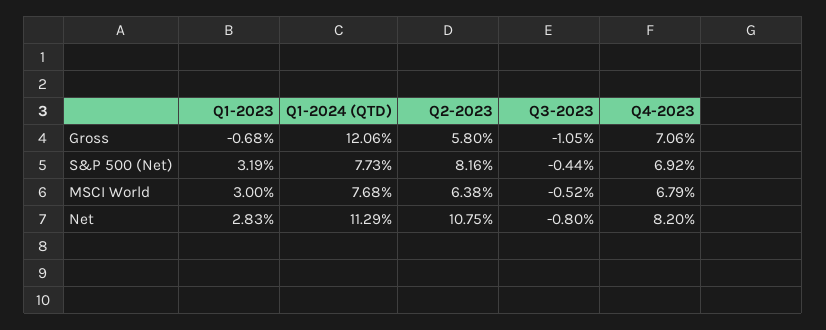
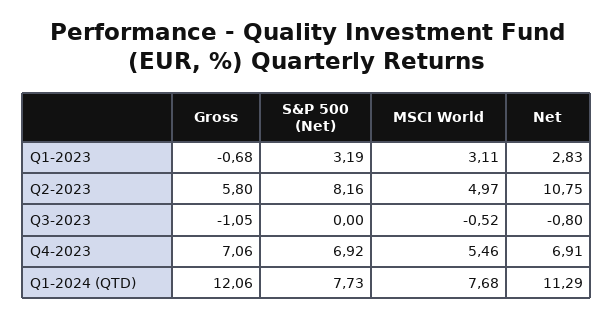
Q3-2023, S&P 500 (Net): -0.44 -> 0
Q1-2023, MSCI World: 3 -> 3.11
Q2-2023, MSCI World: 6.38 -> 4.97
Q4-2023, MSCI World: 6.79 -> 5.46
Q4-2023, Net: 8.2 -> 6.91

